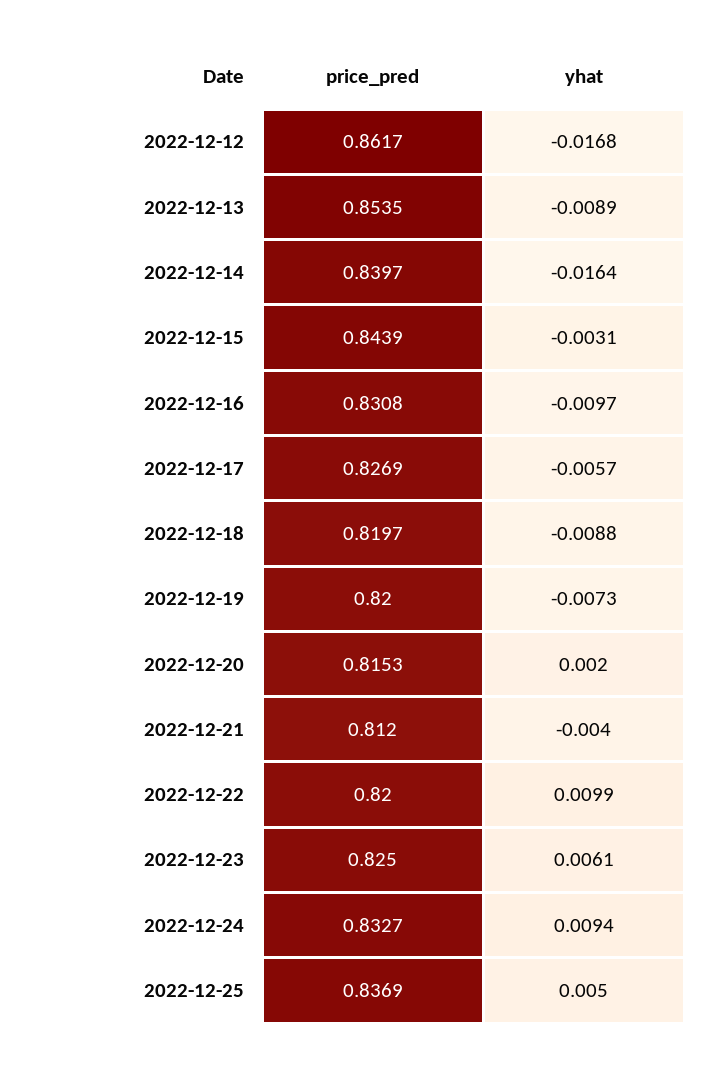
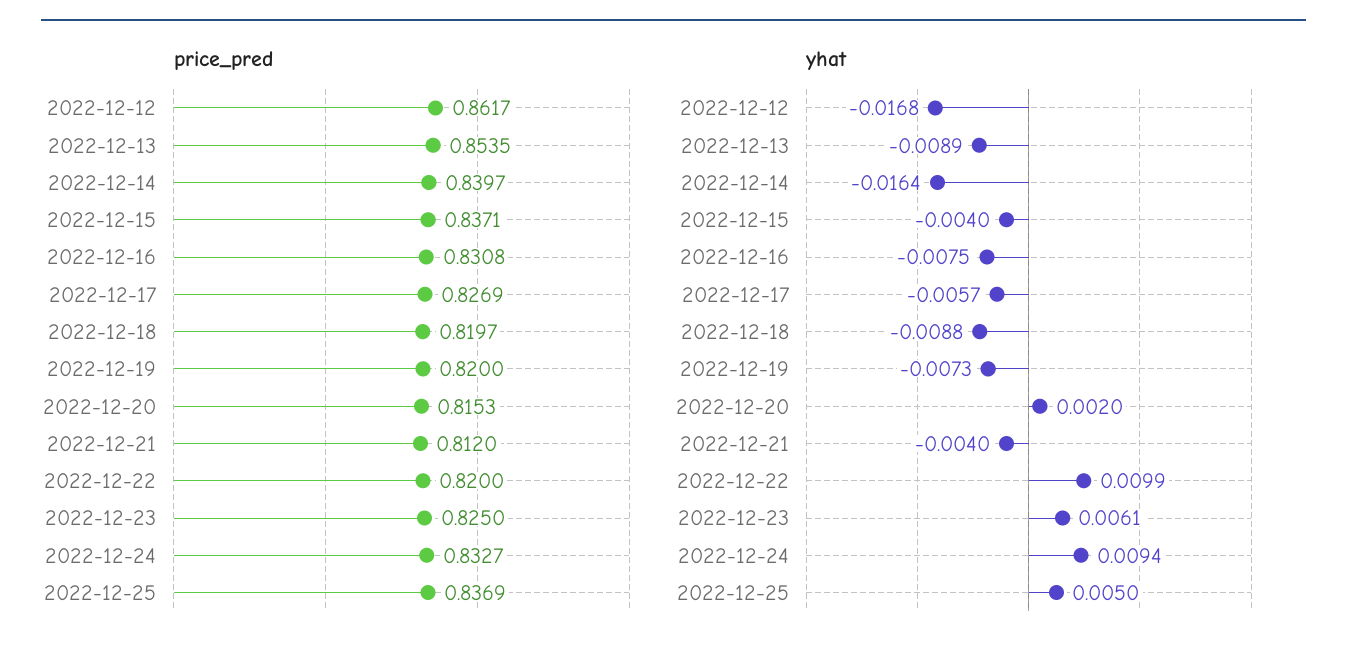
price_pred, 2022-12-15: 0.8439 -> 0.8371
yhat, 2022-12-15: -0.0031 -> -0.004
yhat, 2022-12-16: -0.0097 -> -0.0075

